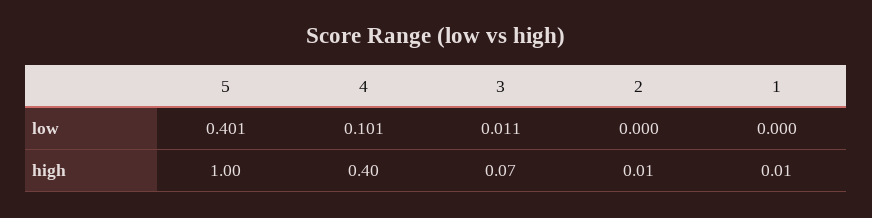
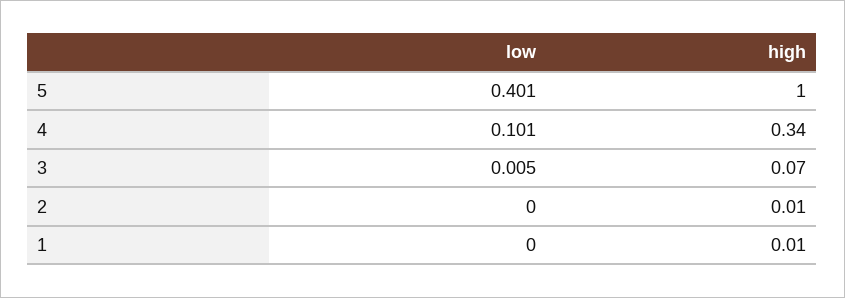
3, low: 0.011 -> 0.005
4, high: 0.4 -> 0.34

